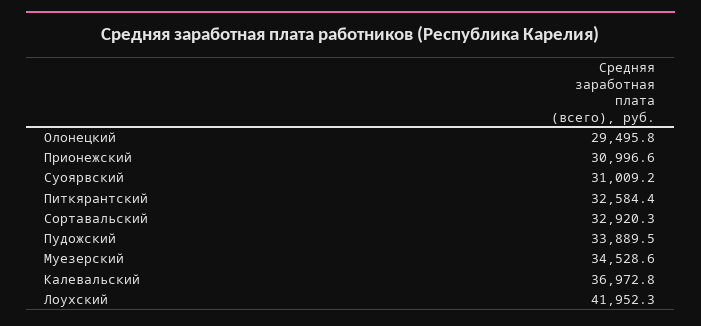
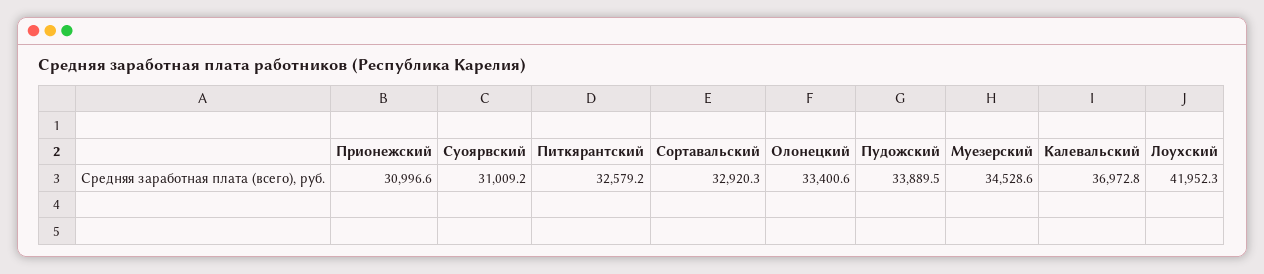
Олонецкий: 29495.8 -> 33400.6
Питкярантский: 32584.4 -> 32579.2

